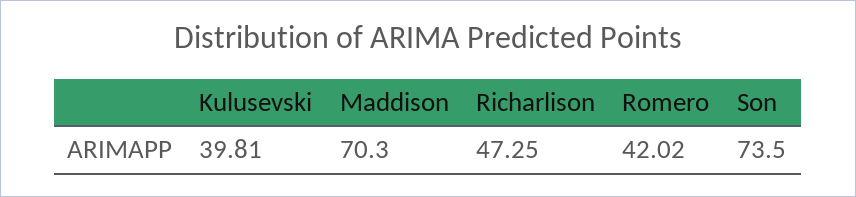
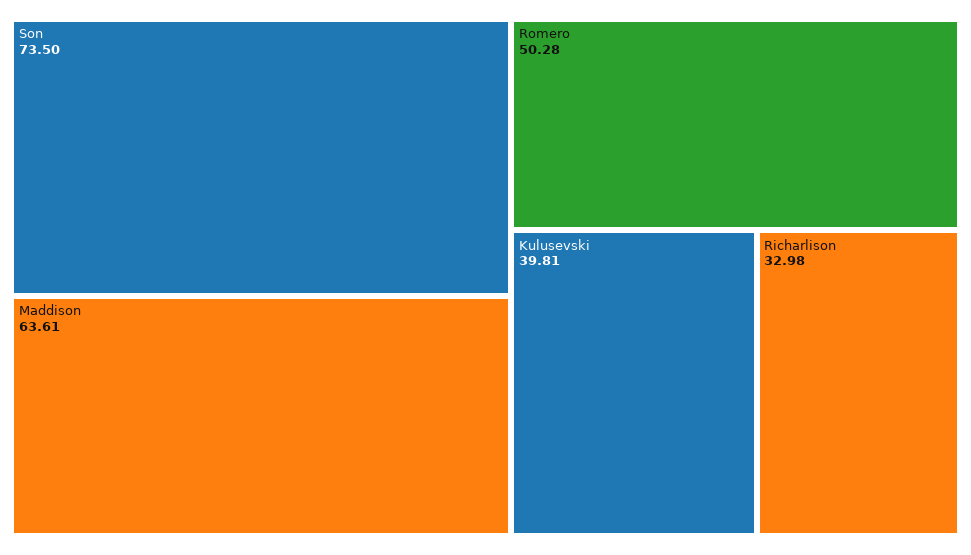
Maddison: 70.3 -> 63.61
Richarlison: 47.25 -> 32.98
Romero: 42.02 -> 50.28

